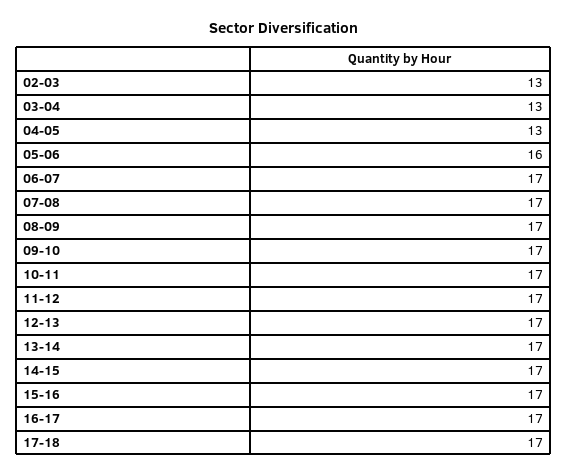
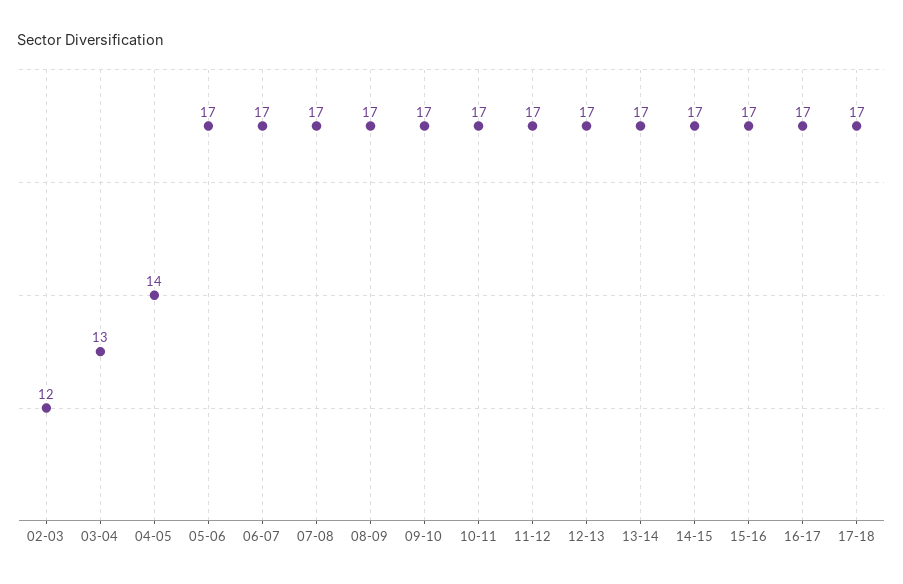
02-03: 13 -> 12
04-05: 13 -> 14
05-06: 16 -> 17

